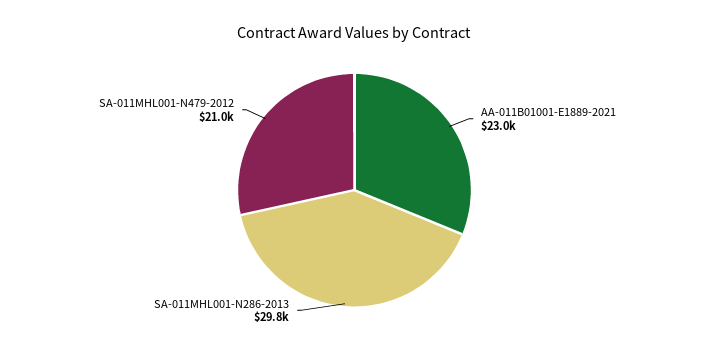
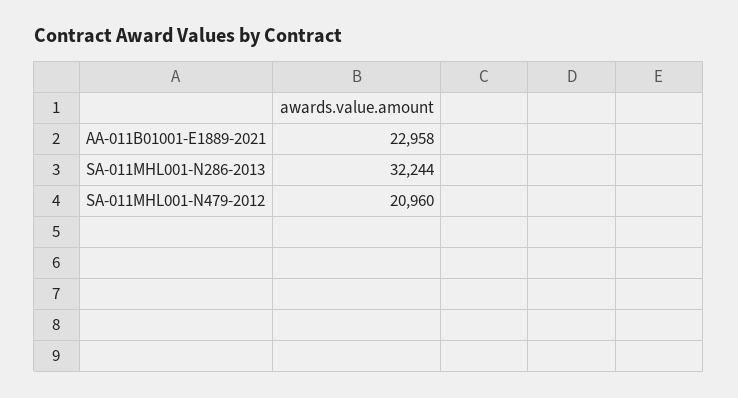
SA-011MHL001-N286-2013: 29800 -> 32244

